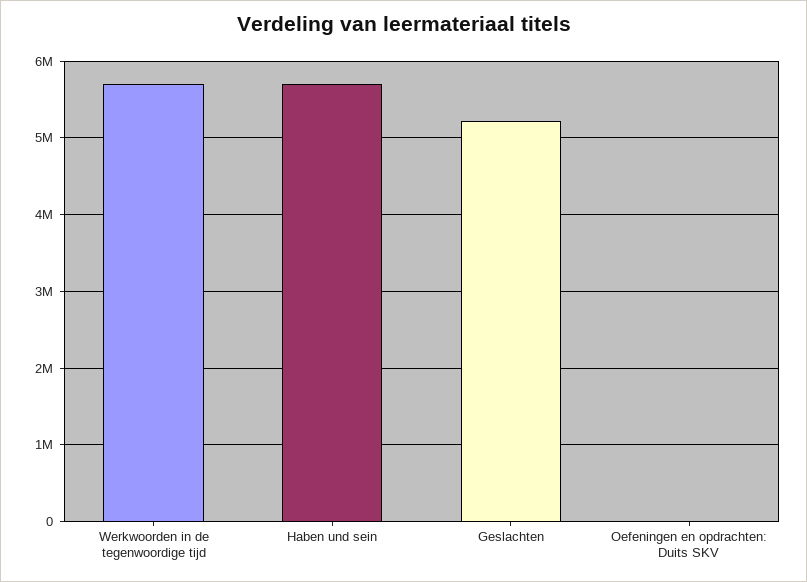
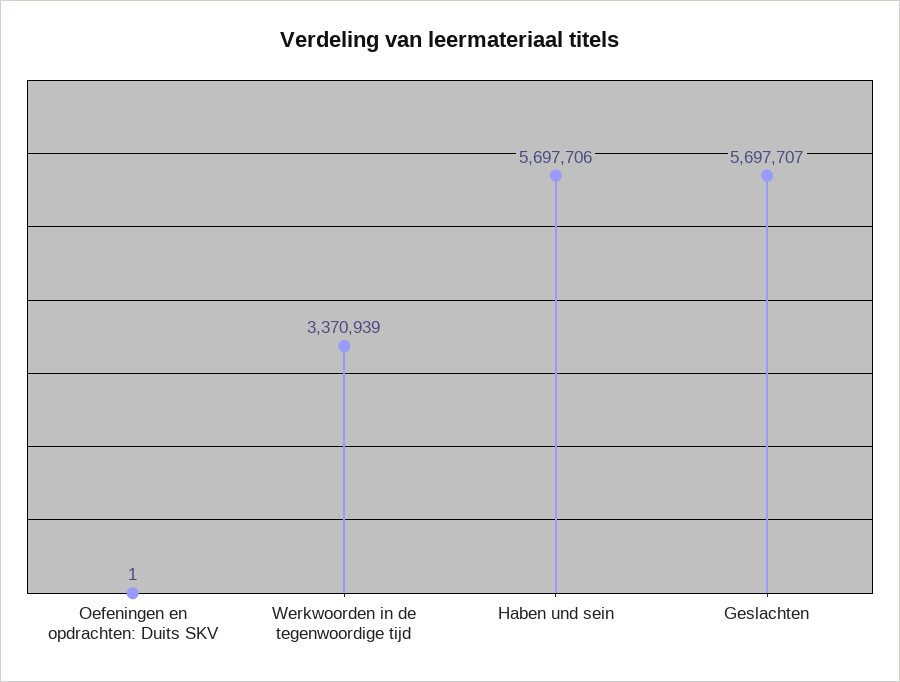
Werkwoorden in de tegenwoordige tijd: 5700000 -> 3370939
Geslachten: 5200000 -> 5697707

